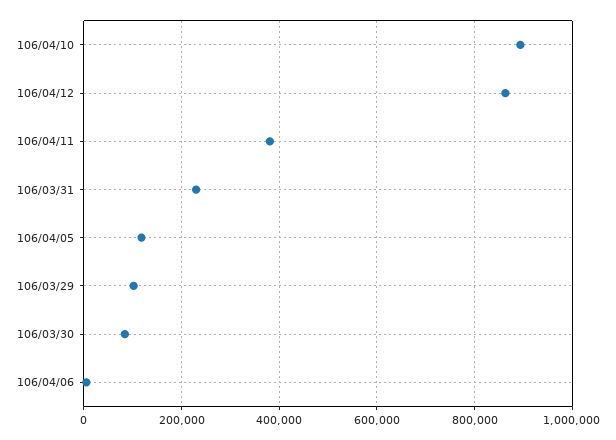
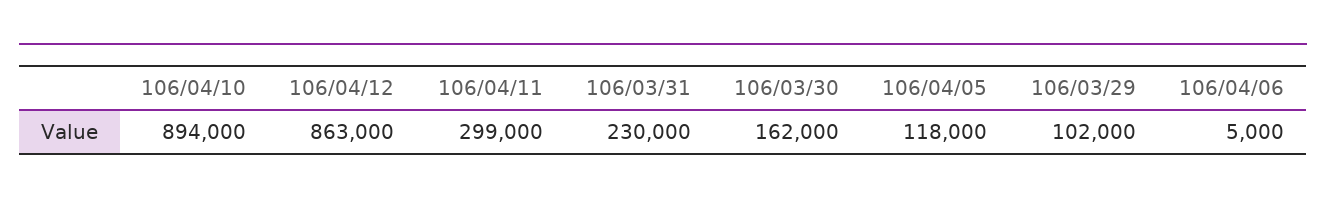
106/04/11: 380000 -> 299000
106/03/30: 80000 -> 162000

